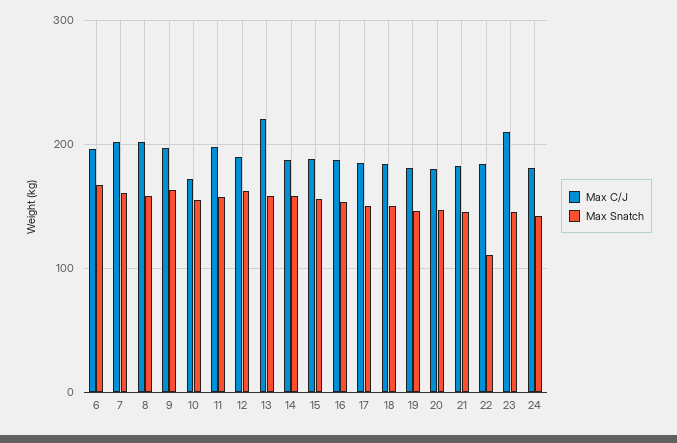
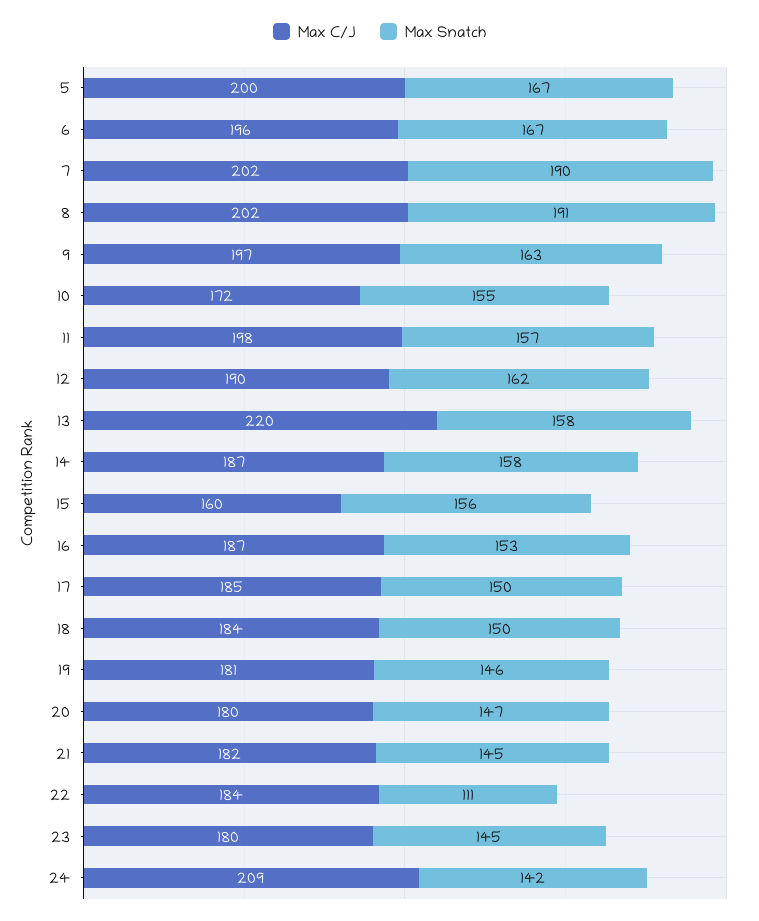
Max Snatch, 7: 160 -> 190
Max Snatch, 8: 160 -> 191
Max C/J, 15: 190 -> 160
Max C/J, 23: 210 -> 180
Max C/J, 24: 180 -> 209
Max C/J, 5: none -> 200
Max Snatch, 5: none -> 167

